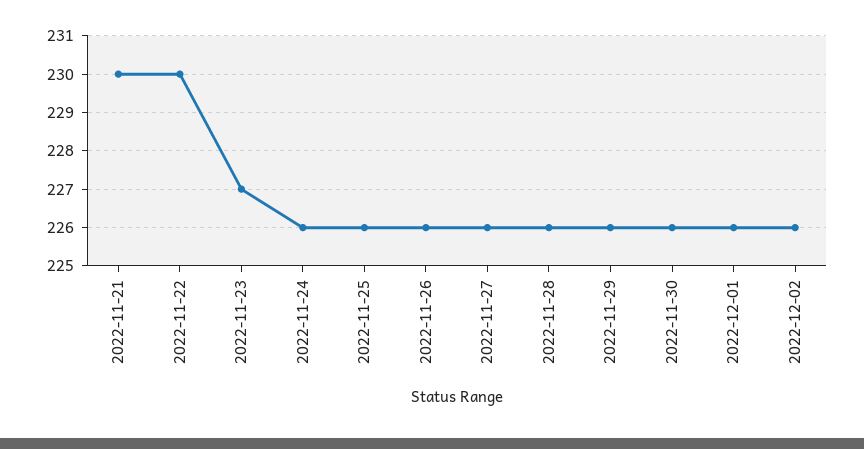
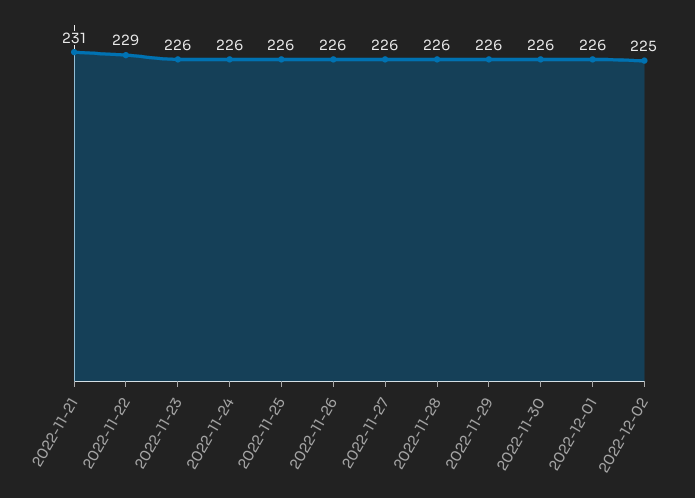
2022-11-21: 230 -> 231
2022-11-22: 230 -> 229
2022-11-23: 227 -> 226
2022-12-02: 226 -> 225

